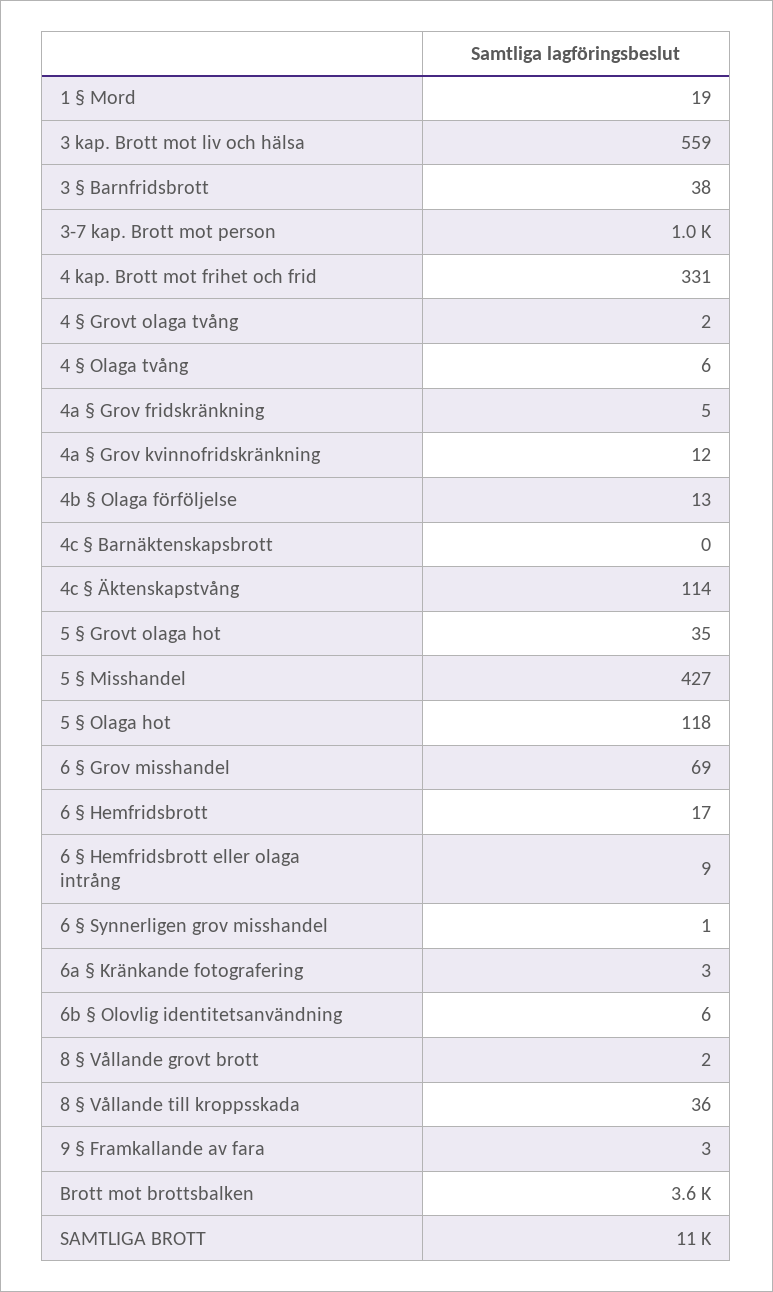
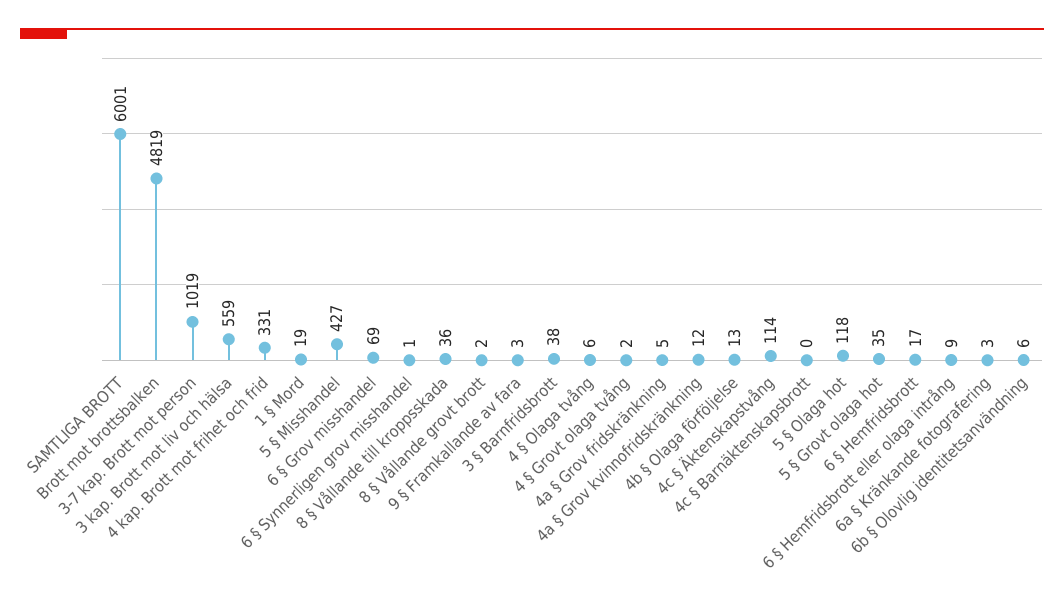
Brott mot brottsbalken: 3600 -> 4819
SAMTLIGA BROTT: 11000 -> 6001

